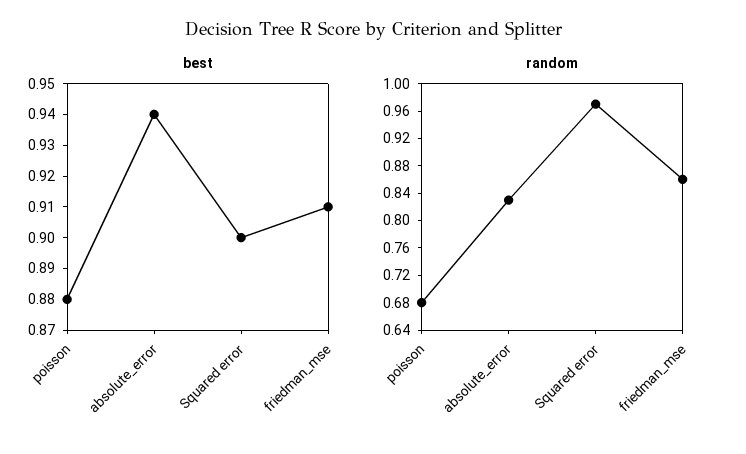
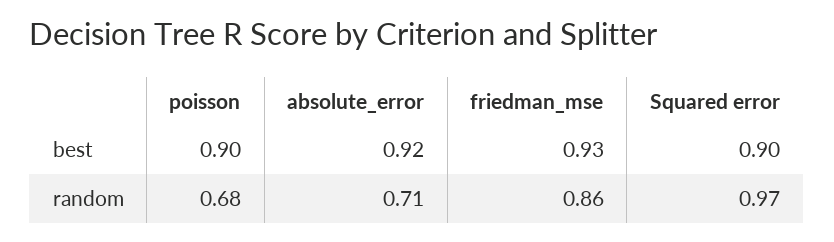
best, poisson: 0.88 -> 0.9
best, absolute_error: 0.94 -> 0.92
best, friedman_mse: 0.91 -> 0.93
random, absolute_error: 0.84 -> 0.71

